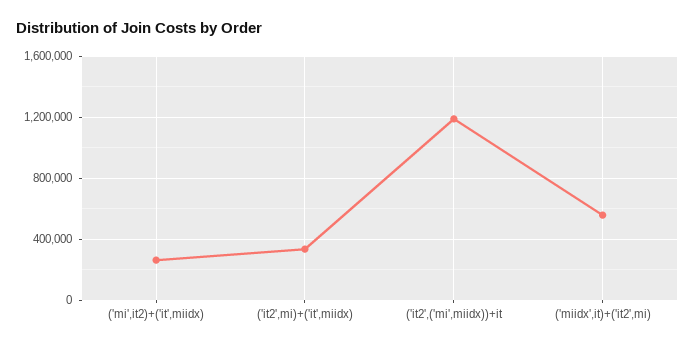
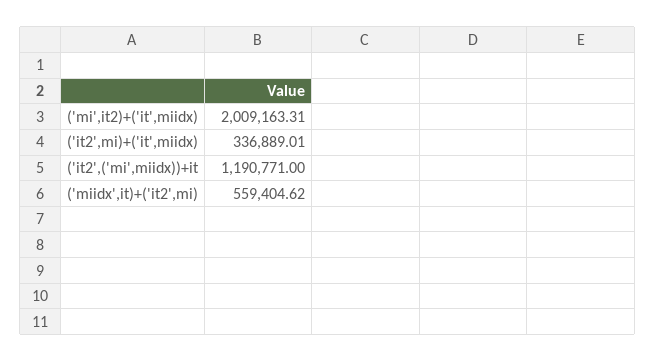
('mi',it2)+('it',miidx): 250000 -> 2009163.31

